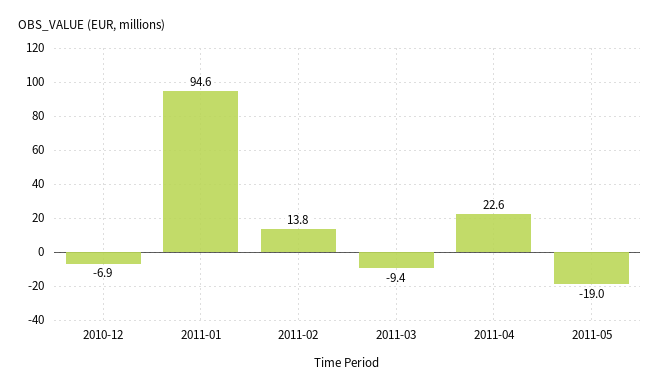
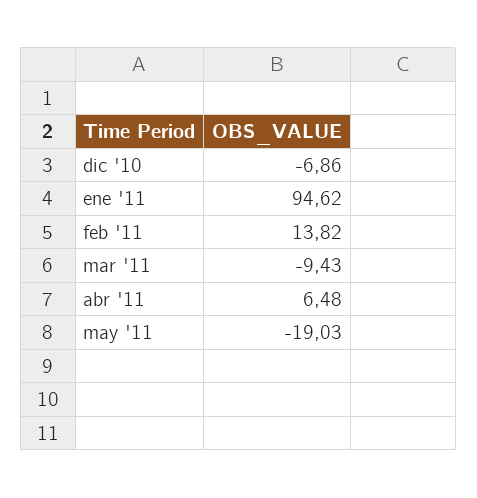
2011-04: 22.6 -> 6.48

